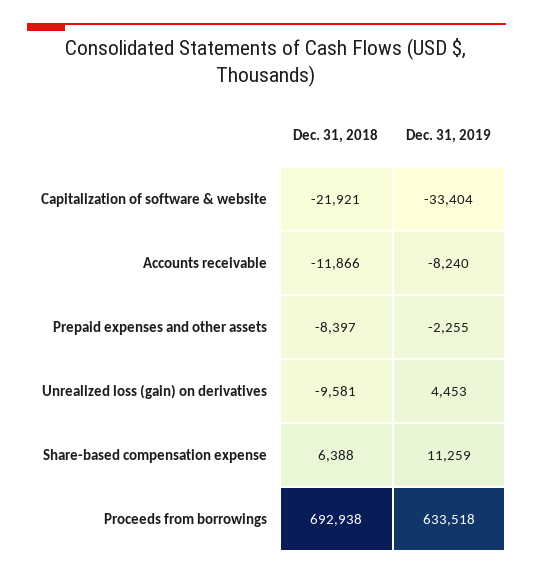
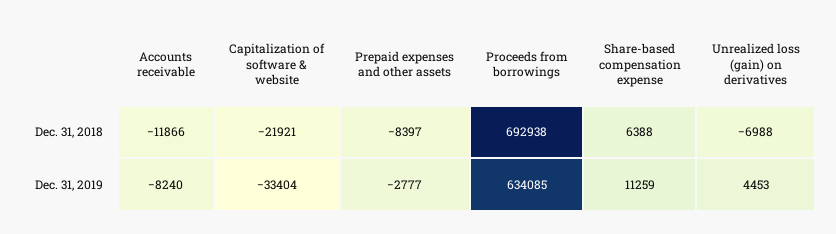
Dec. 31, 2019, Prepaid expenses and other assets: -2255 -> -2777
Dec. 31, 2018, Unrealized loss (gain) on derivatives: -9581 -> -6988
Dec. 31, 2019, Proceeds from borrowings: 633518 -> 634085

